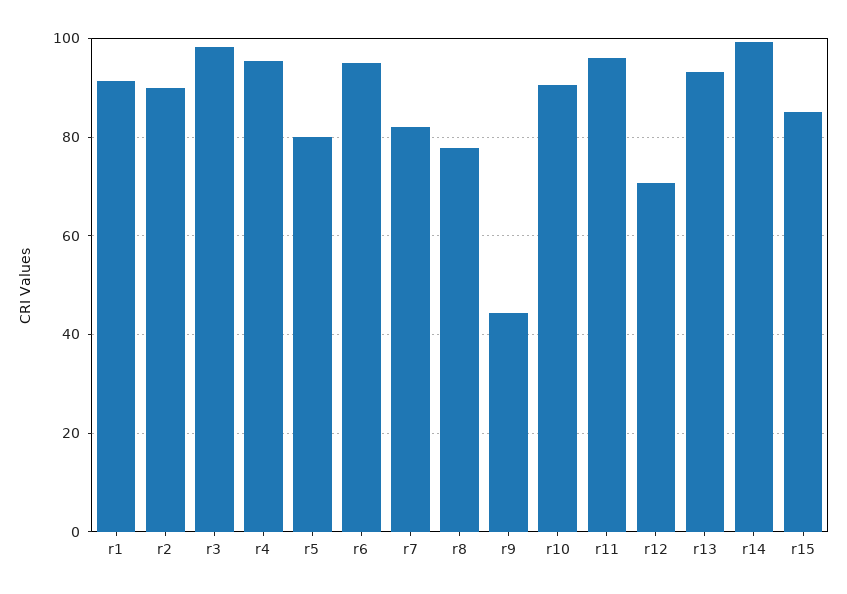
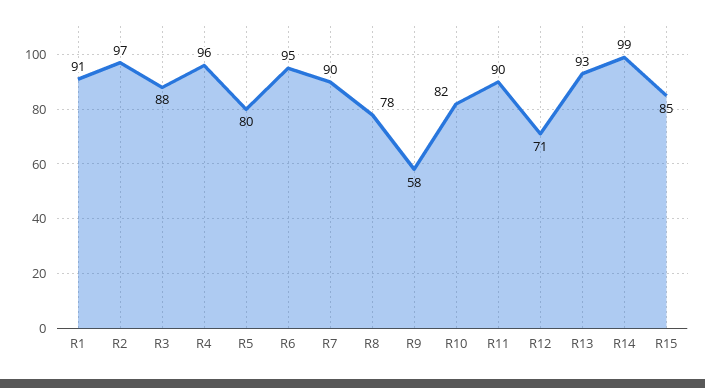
r2: 90 -> 97
r3: 98 -> 88
r7: 82 -> 90
r9: 44 -> 58
r10: 90 -> 82
r11: 96 -> 90

